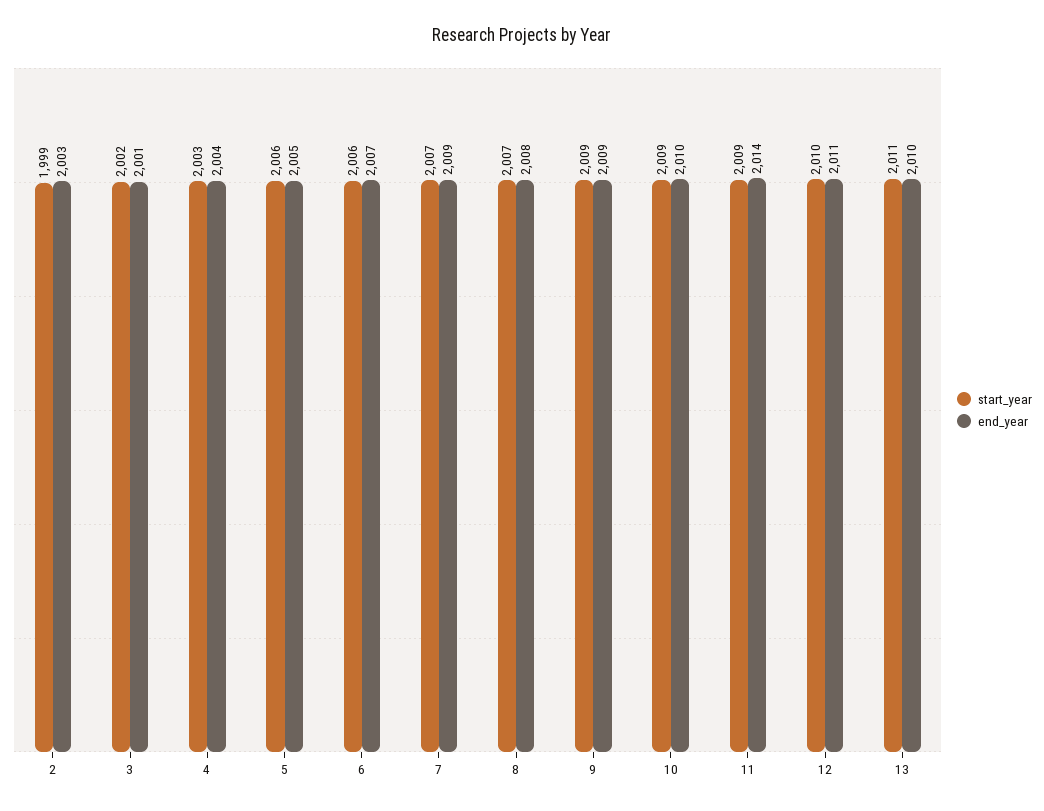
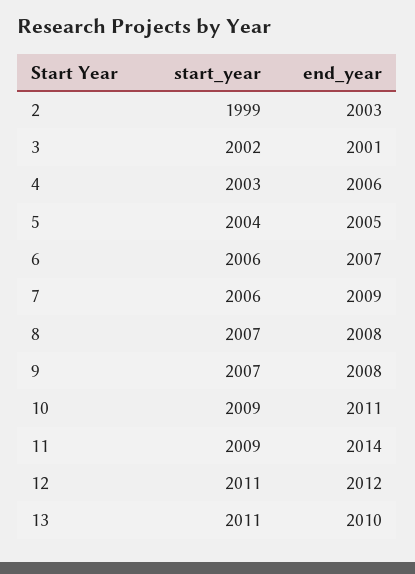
end_year, 4: 2004 -> 2006
start_year, 5: 2006 -> 2004
start_year, 7: 2007 -> 2006
start_year, 9: 2009 -> 2007
end_year, 9: 2009 -> 2008
end_year, 10: 2010 -> 2011
start_year, 12: 2010 -> 2011
end_year, 12: 2011 -> 2012

